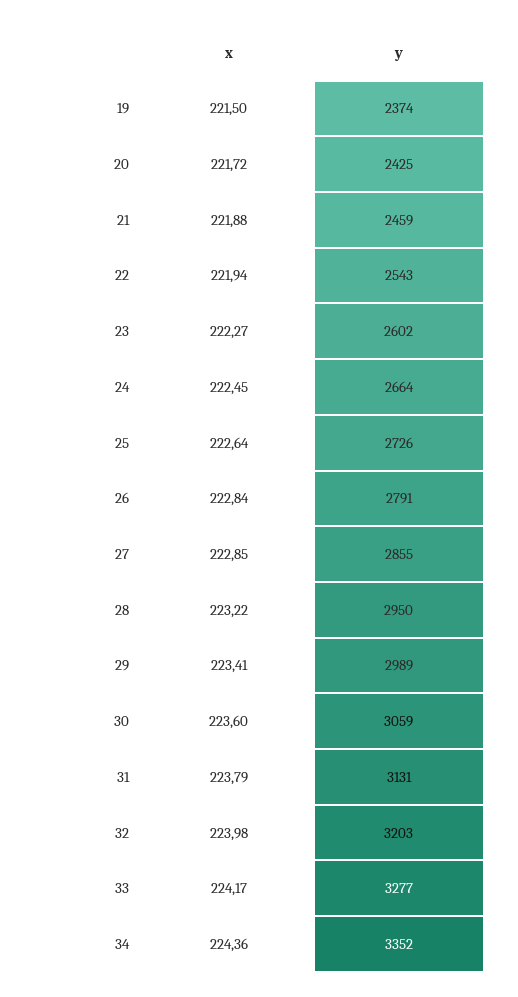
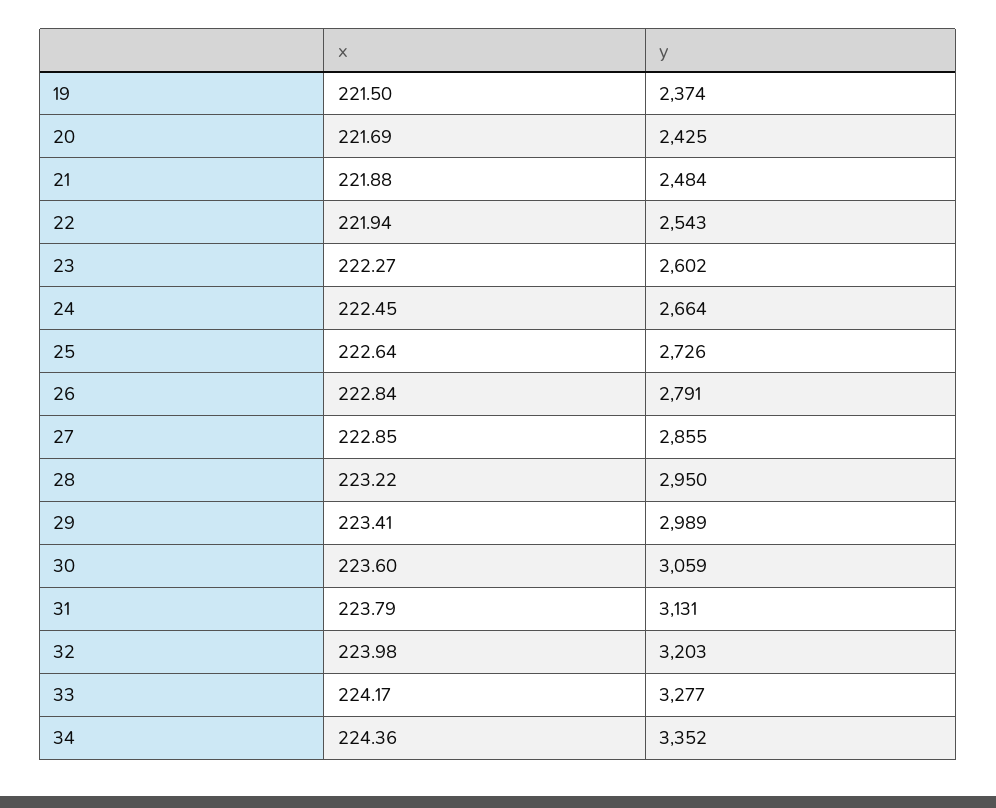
x, 20: 221.72 -> 221.69
y, 21: 2459 -> 2484

